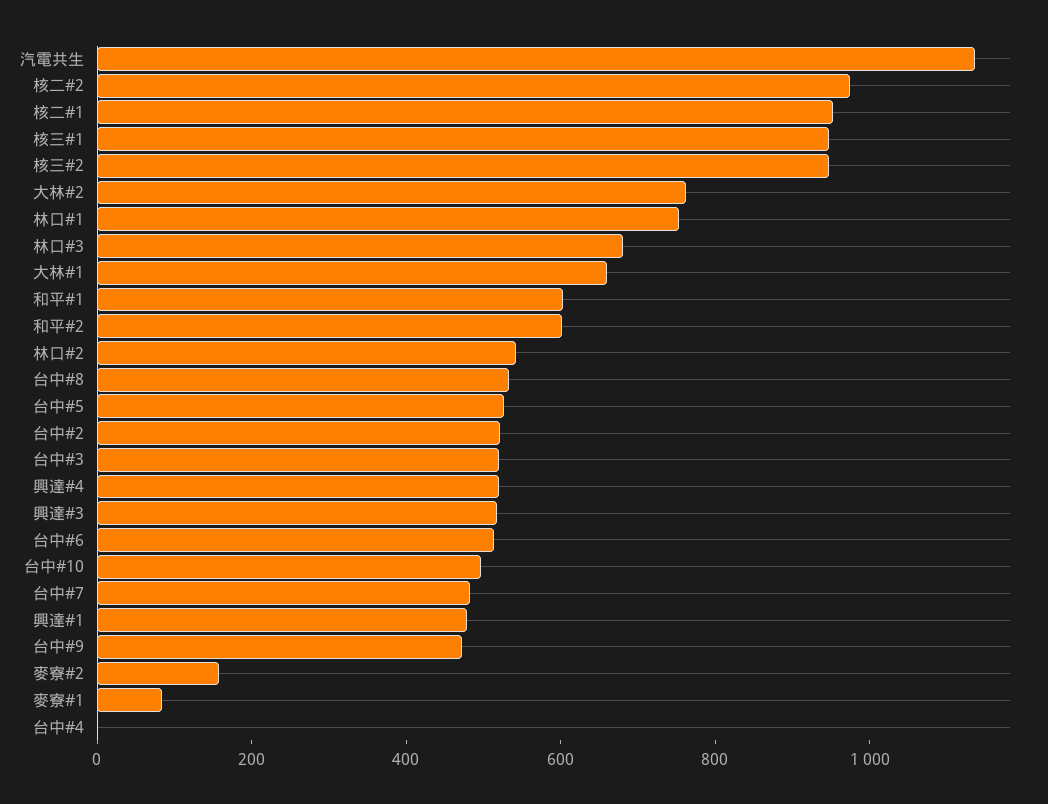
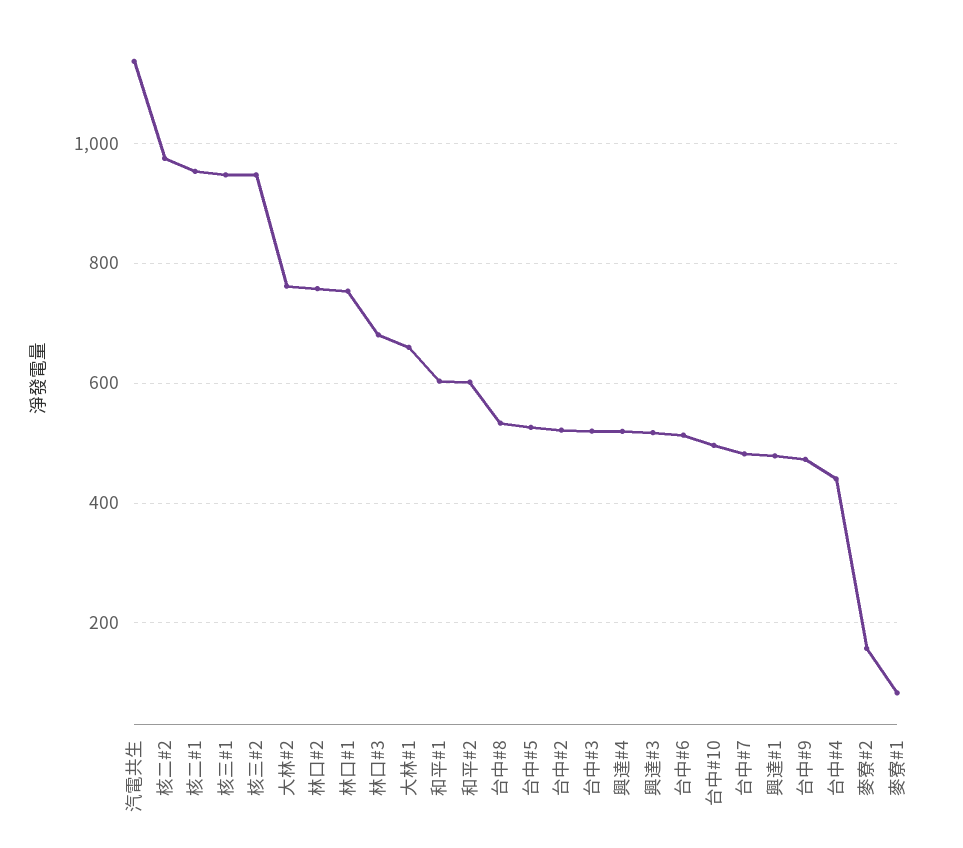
林口#2: 550 -> 760
台中#4: 0 -> 440

